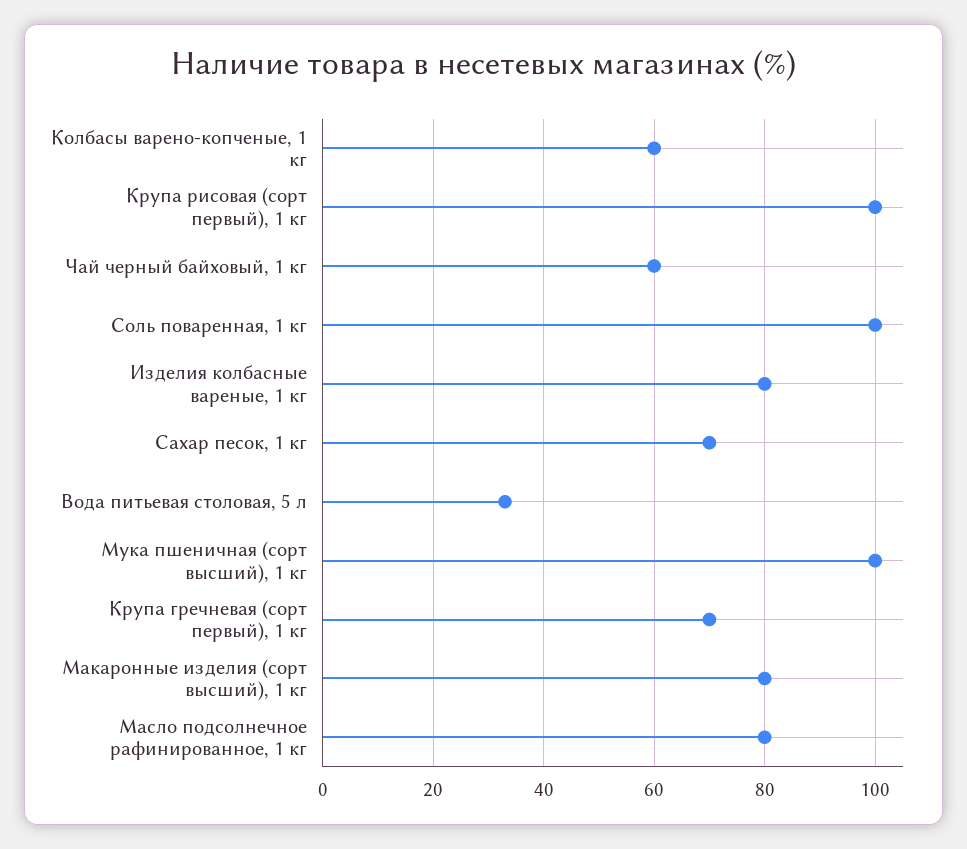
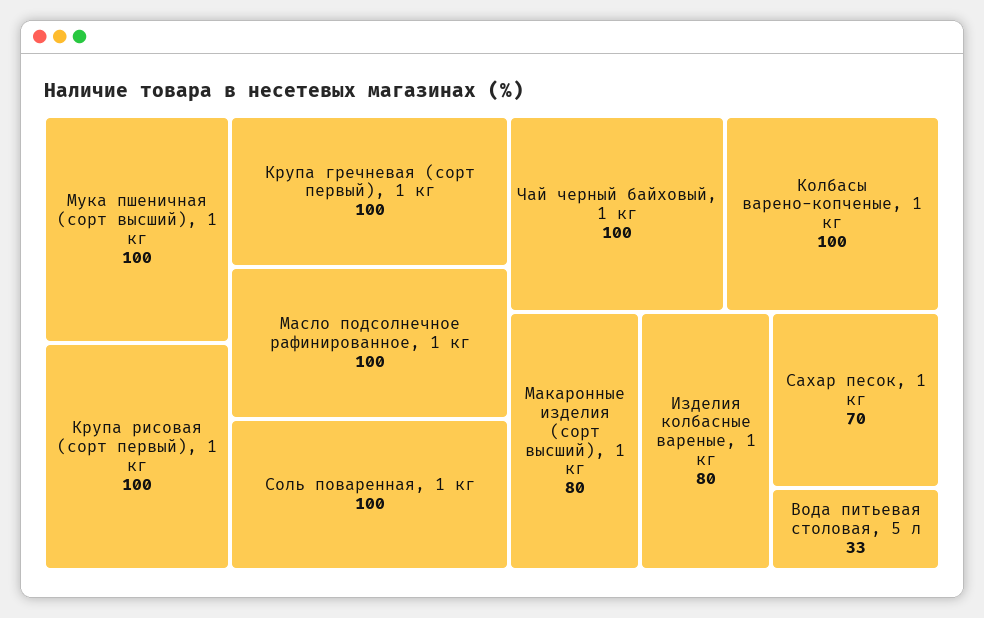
Колбасы варено-копченые, 1 кг: 60 -> 100
Чай черный байховый, 1 кг: 60 -> 100
Крупа гречневая (сорт первый), 1 кг: 70 -> 100
Масло подсолнечное рафинированное, 1 кг: 80 -> 100

